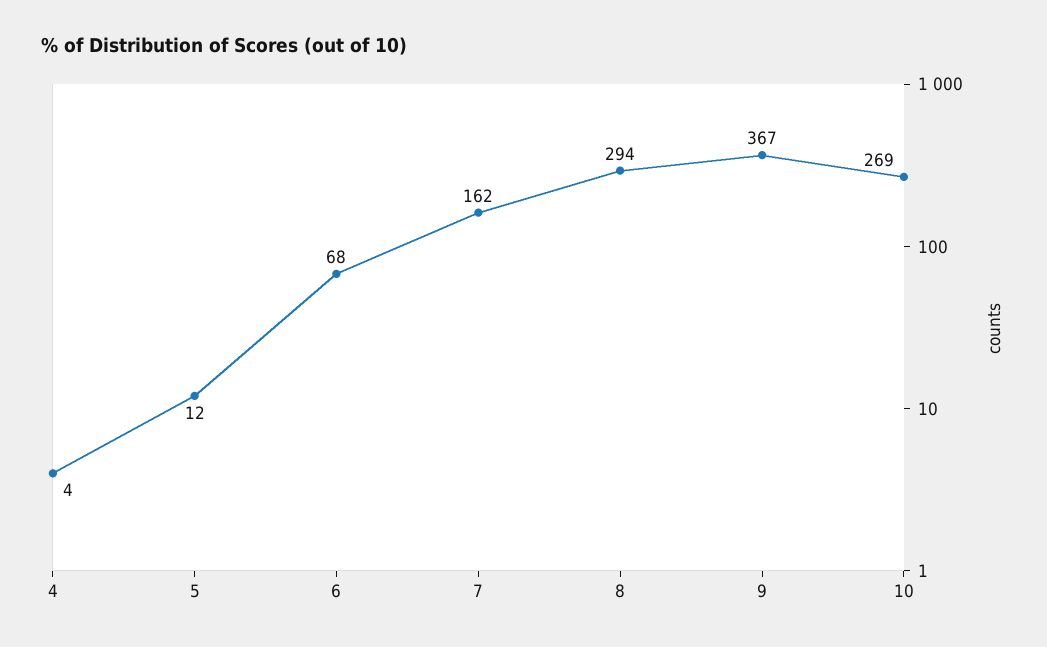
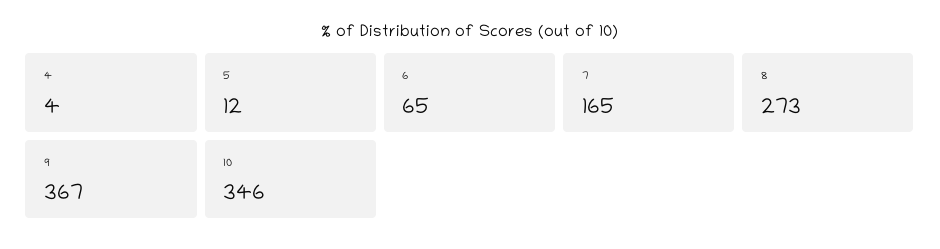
6: 68 -> 65
7: 162 -> 165
8: 294 -> 273
10: 269 -> 346

